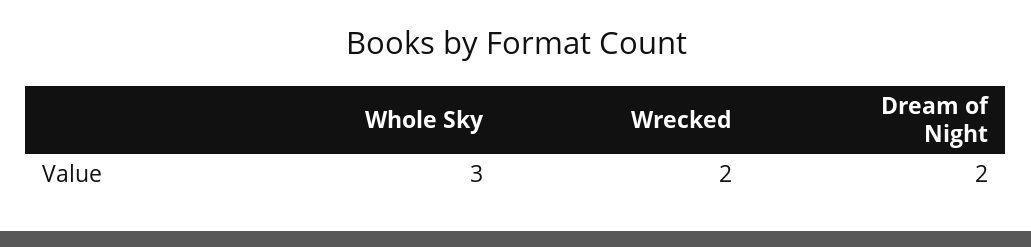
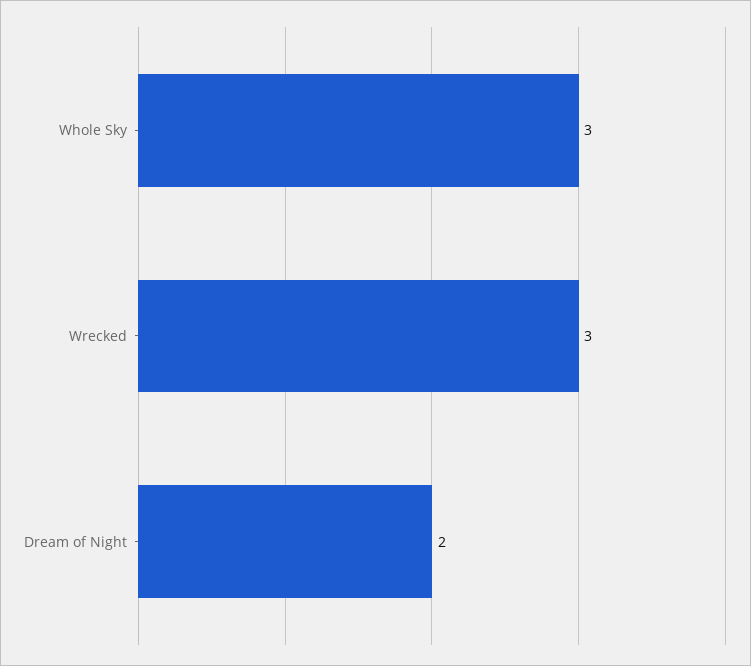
Wrecked: 2 -> 3

